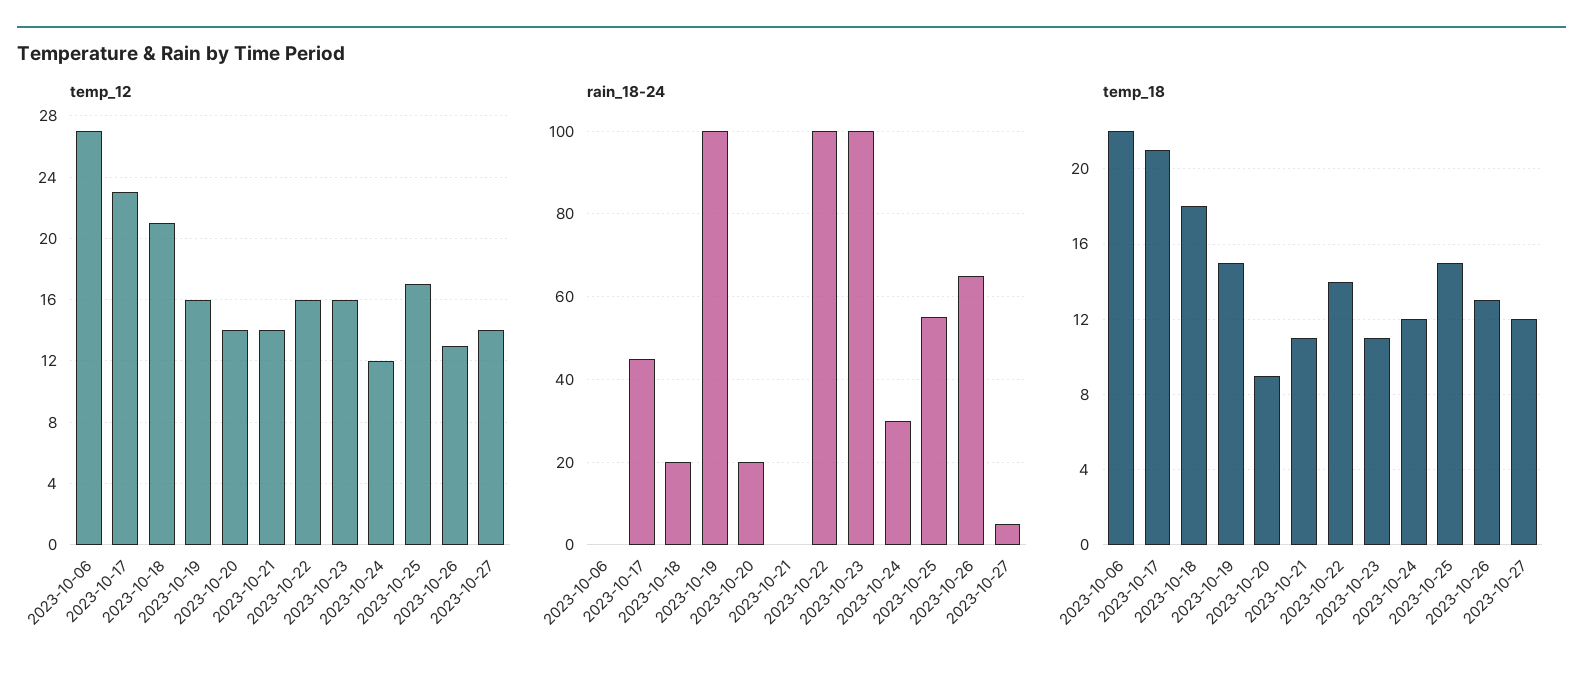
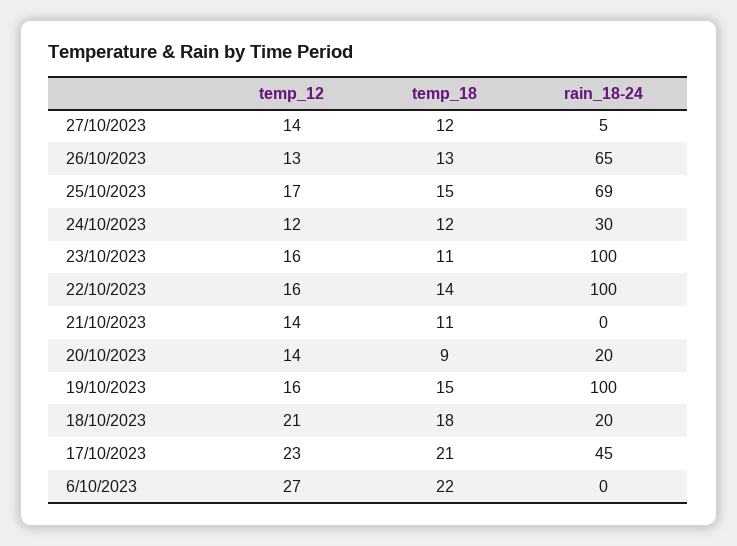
rain_18-24, 2023-10-25: 55 -> 69

